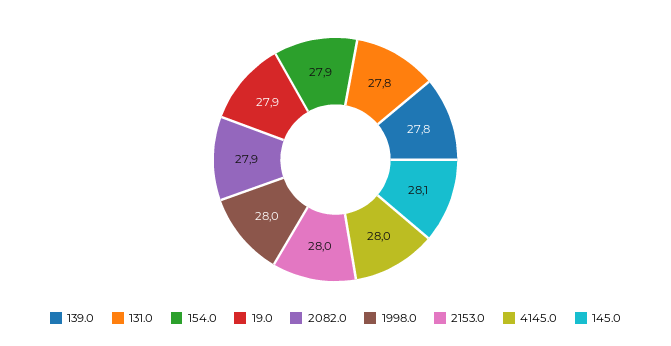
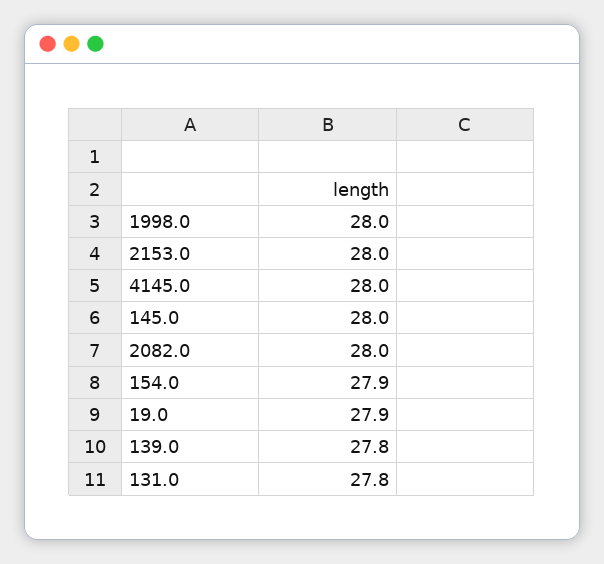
2082.0: 27.9 -> 28
145.0: 28.1 -> 28

